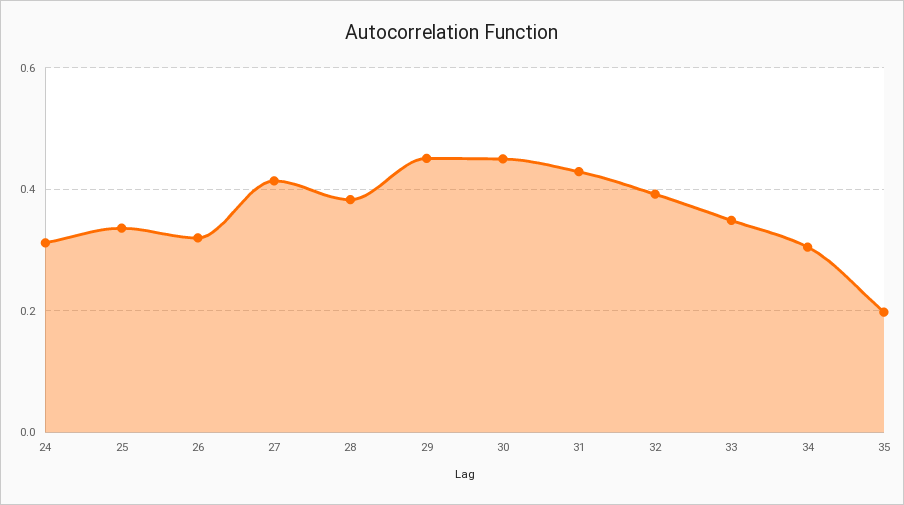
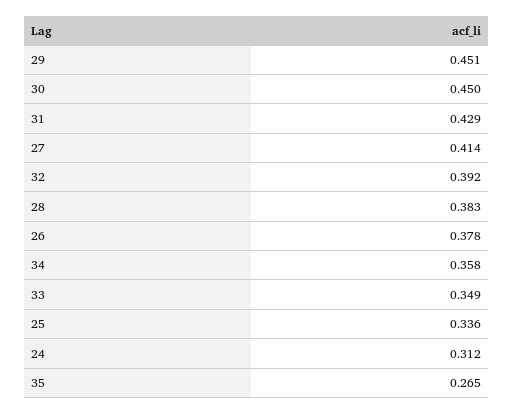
26: 0.32 -> 0.378
34: 0.3 -> 0.358
35: 0.2 -> 0.265

